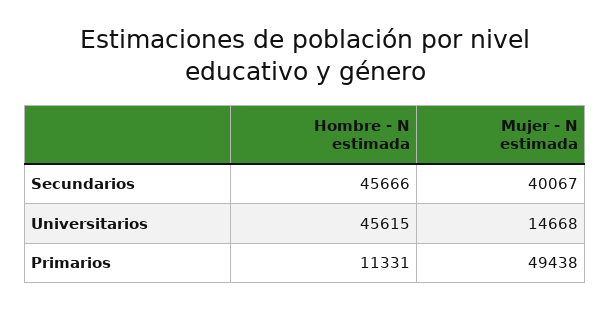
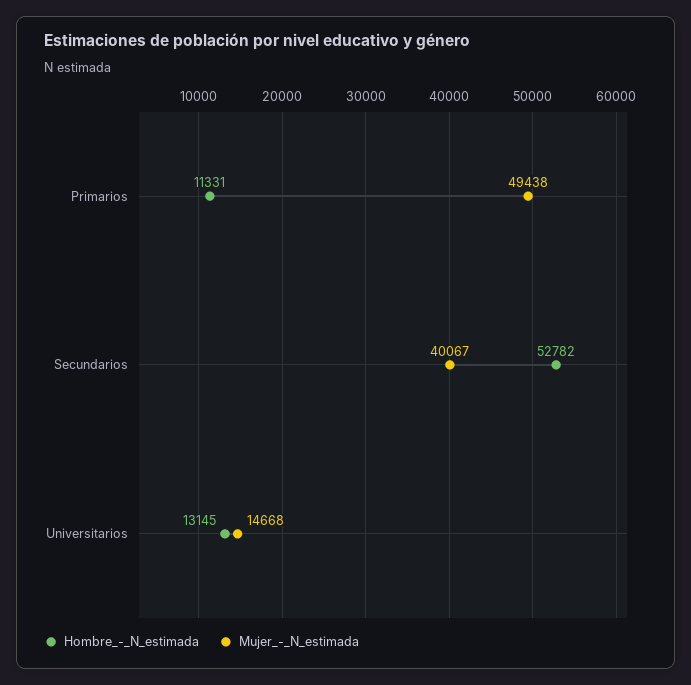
Hombre - N estimada, Secundarios: 45666 -> 52782
Hombre - N estimada, Universitarios: 45615 -> 13145

